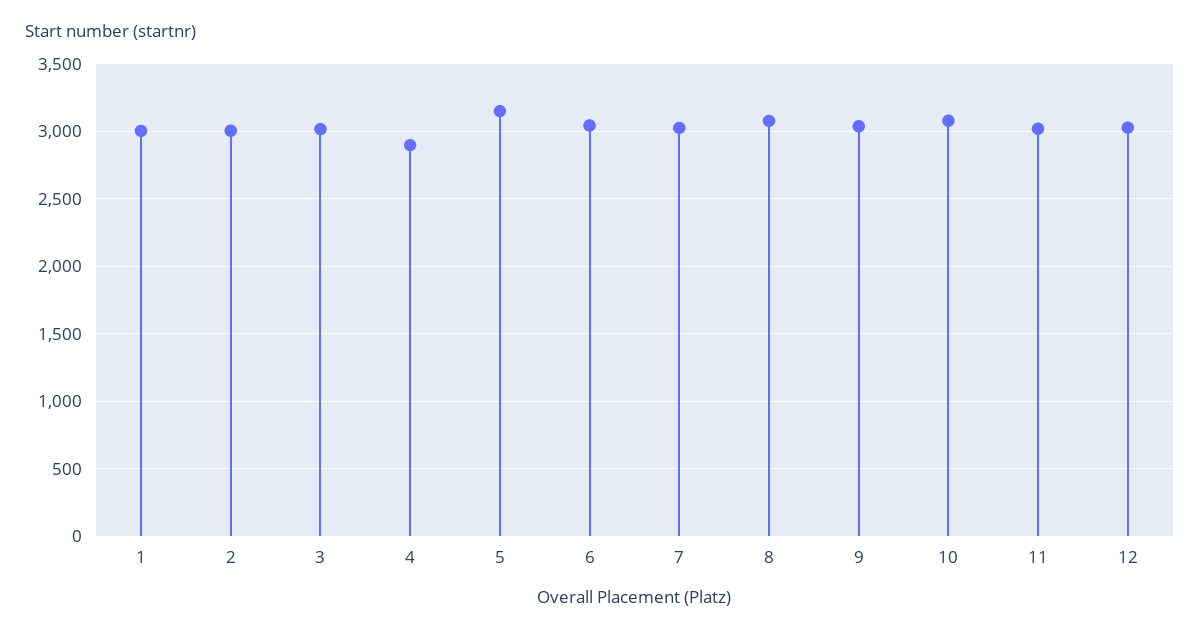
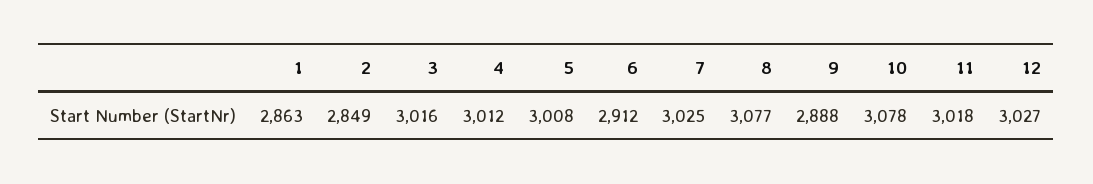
1: 3000 -> 2863
2: 3000 -> 2849
4: 2900 -> 3012
5: 3150 -> 3008
6: 3050 -> 2912
9: 3050 -> 2888

